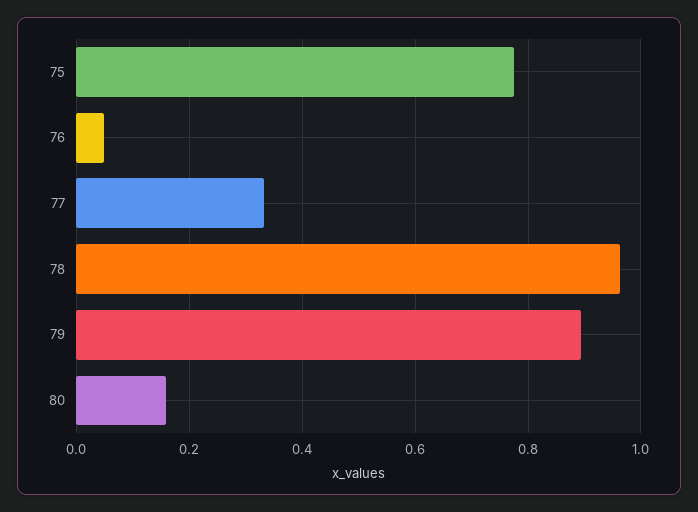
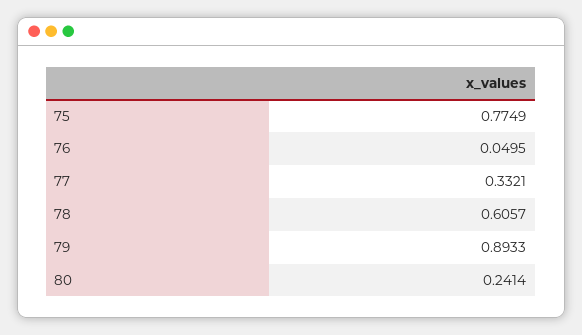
78: 0.96 -> 0.6057
80: 0.16 -> 0.2414

